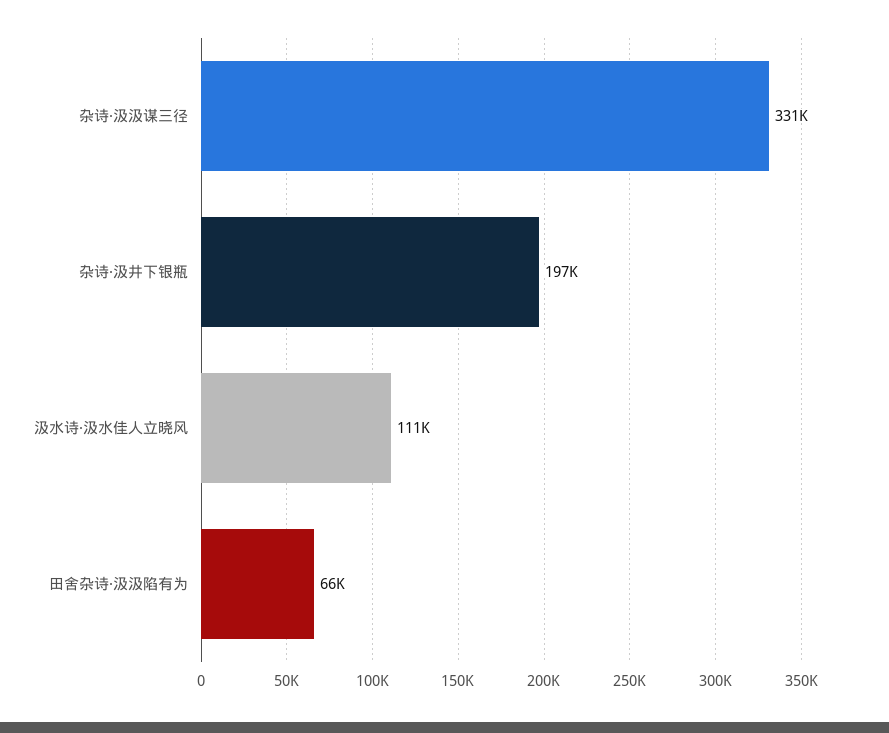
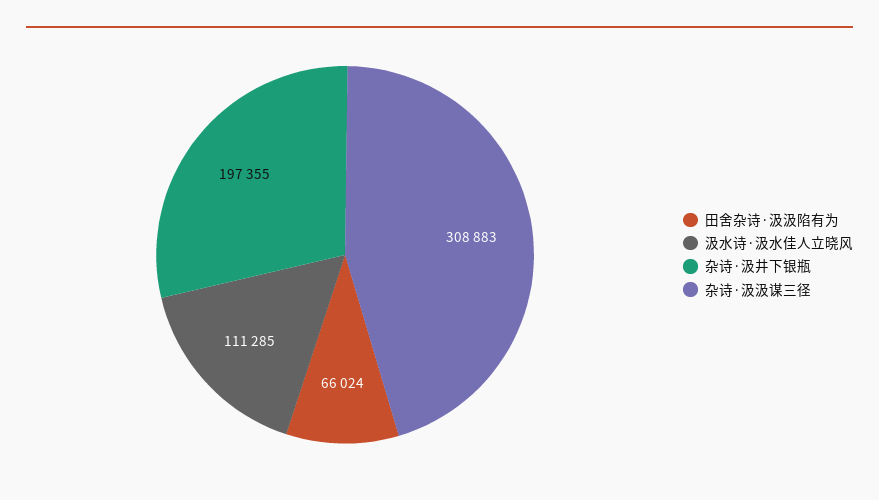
杂诗·汲汲谋三径: 331000 -> 308883

